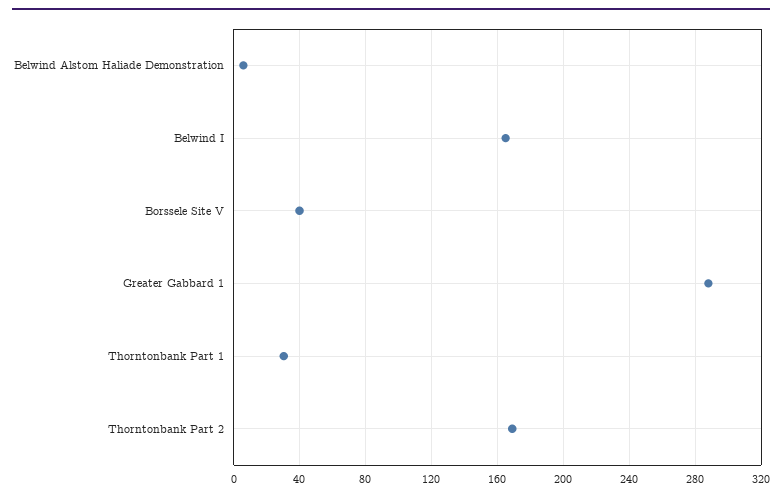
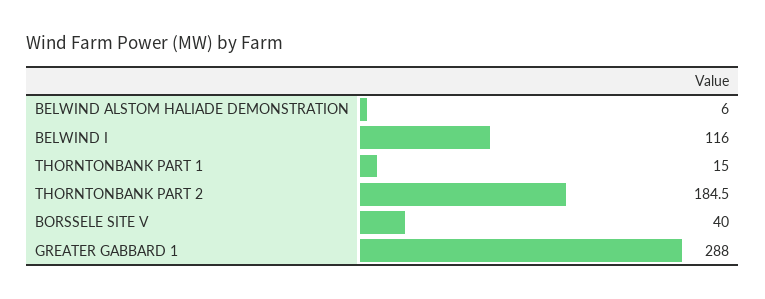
Belwind I: 165 -> 116
Thorntonbank Part 1: 30 -> 15
Thorntonbank Part 2: 170 -> 184.5

